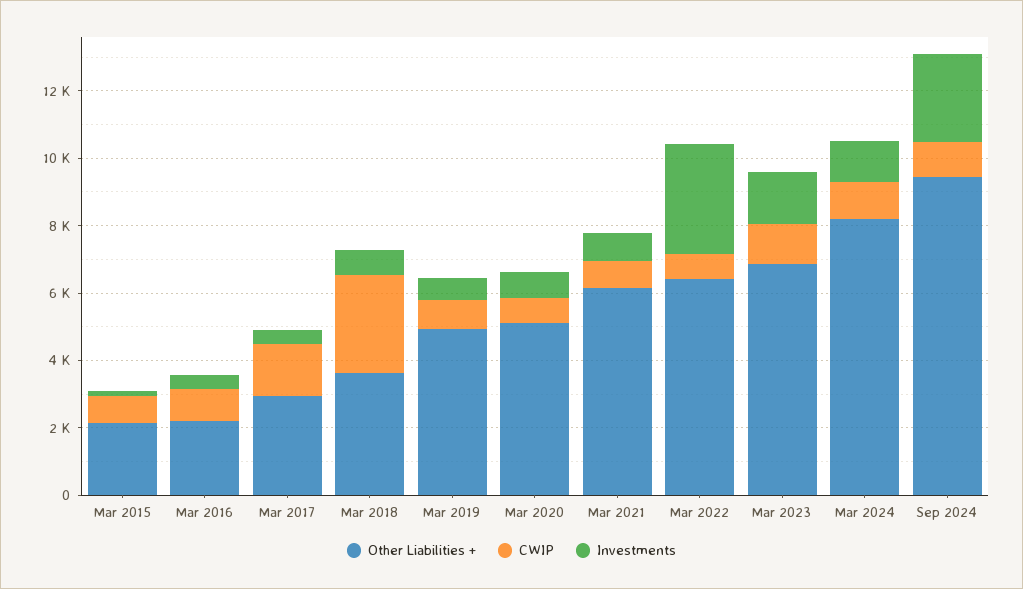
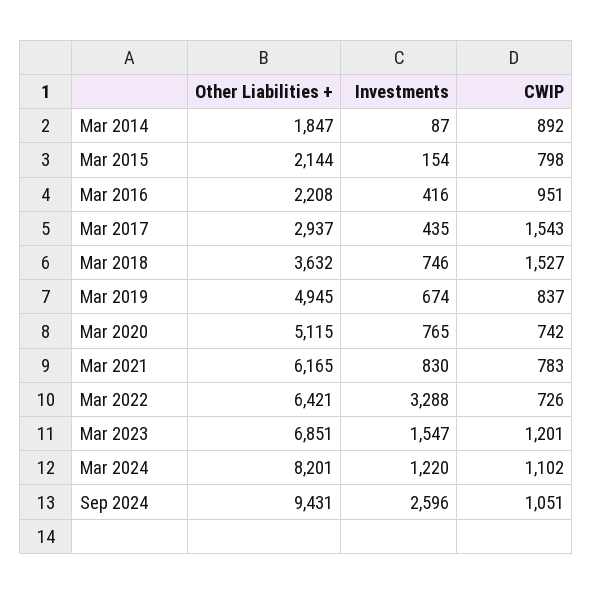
CWIP, Mar 2018: 3000 -> 1527
Other Liabilities +, Mar 2014: none -> 1847
Investments, Mar 2014: none -> 87
CWIP, Mar 2014: none -> 892

